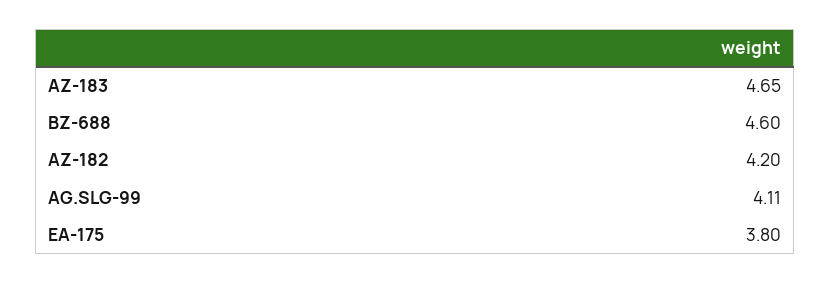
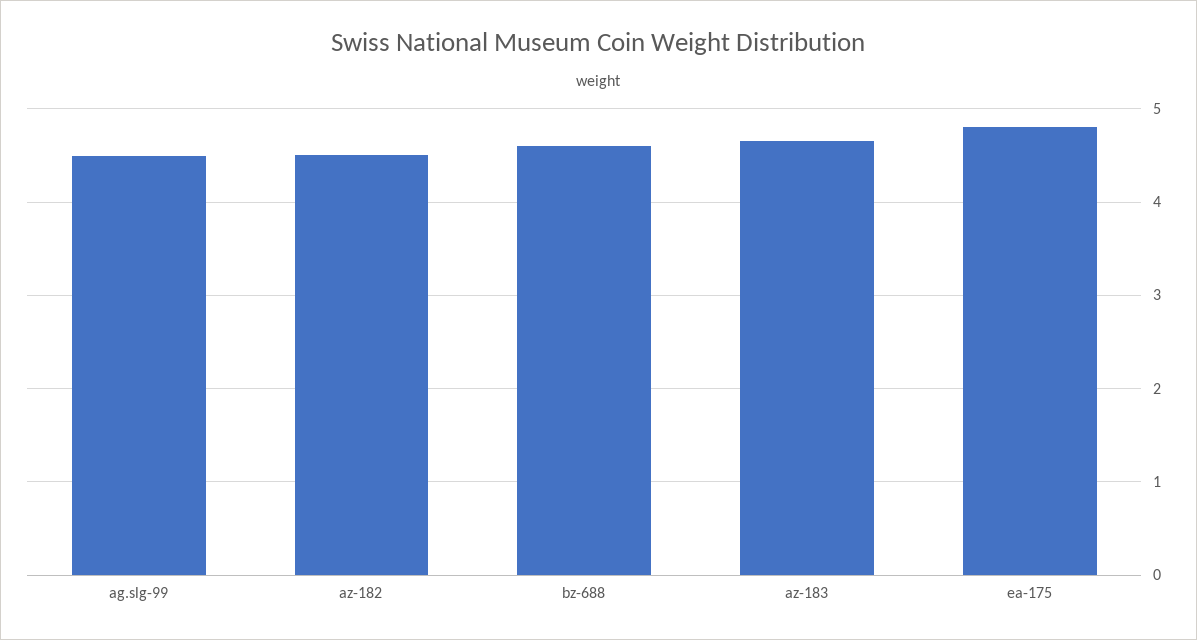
AZ-182: 4.2 -> 4.5
AG.SLG-99: 4.11 -> 4.5
EA-175: 3.8 -> 4.8

